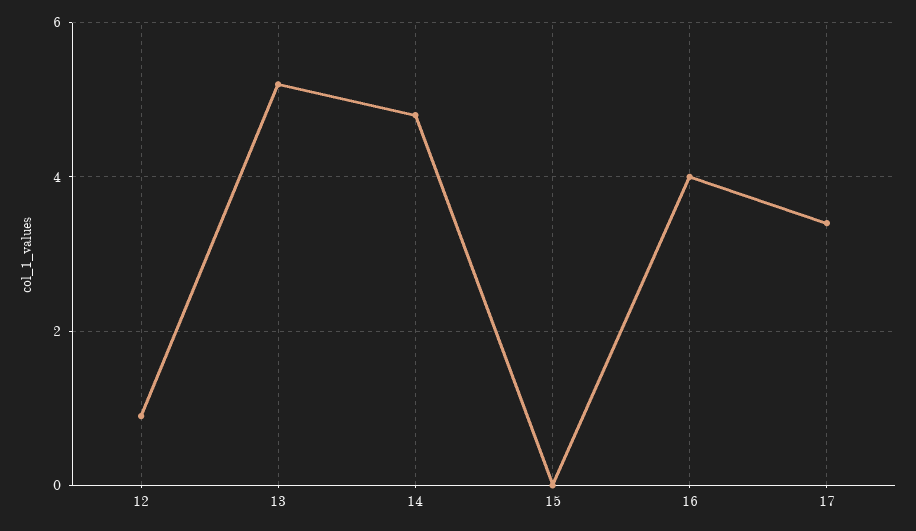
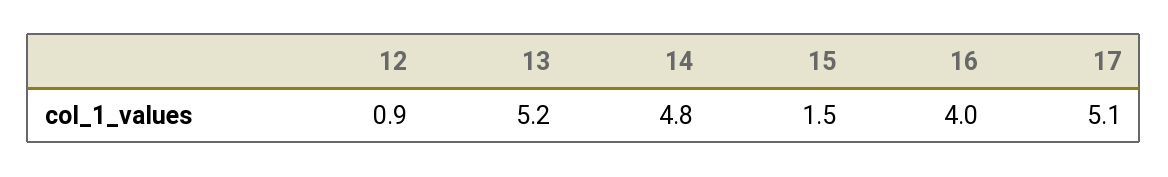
15: 0 -> 1.5
17: 3.5 -> 5.1

